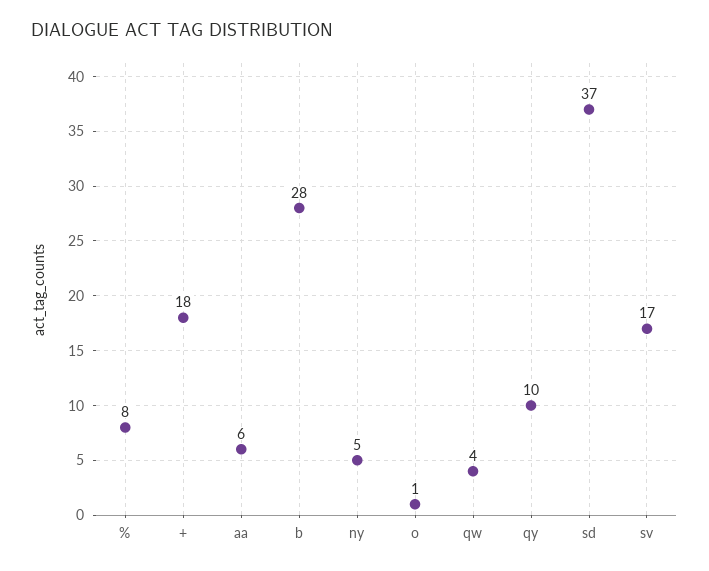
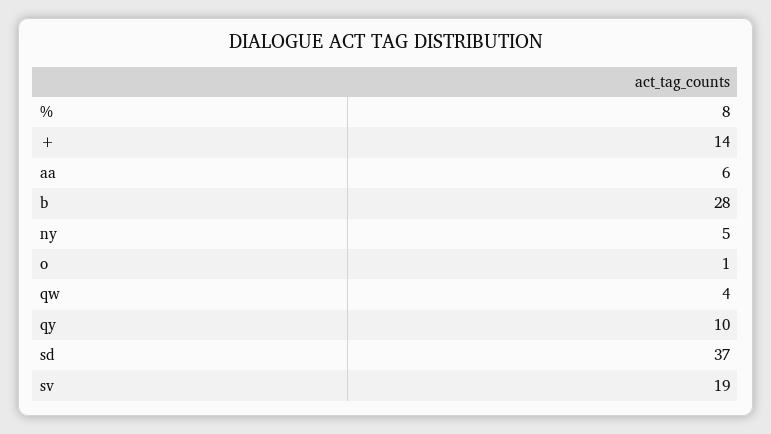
+: 18 -> 14
sv: 17 -> 19

